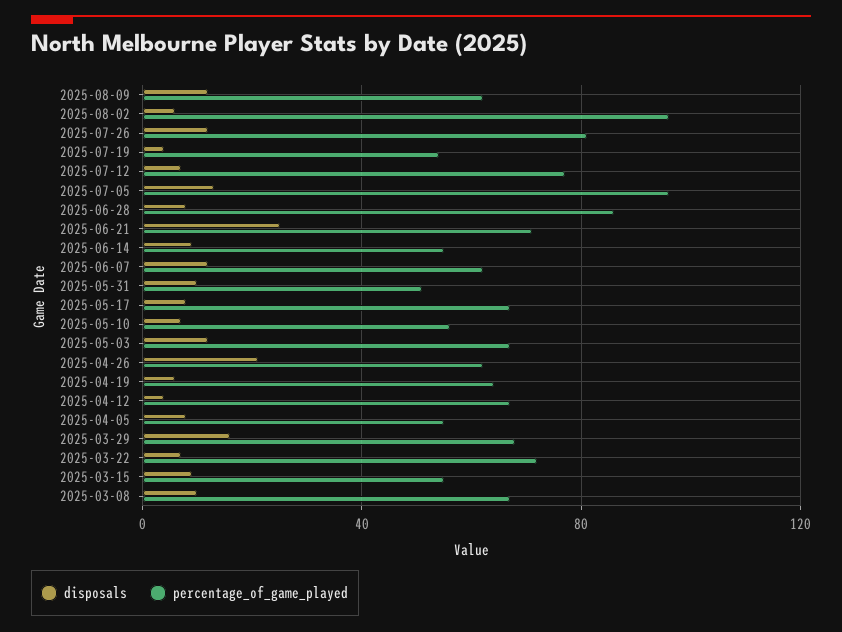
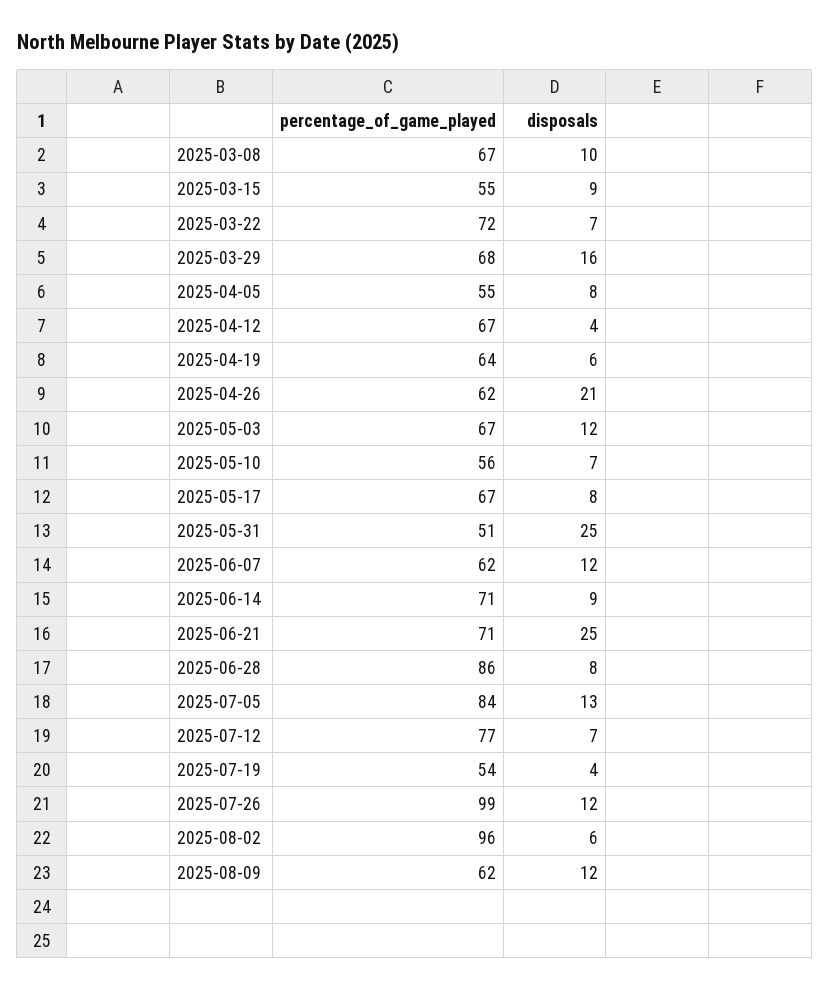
percentage_of_game_played, 2025-07-26: 80 -> 99
percentage_of_game_played, 2025-07-05: 95 -> 84
percentage_of_game_played, 2025-06-14: 55 -> 71
disposals, 2025-05-31: 10 -> 25

